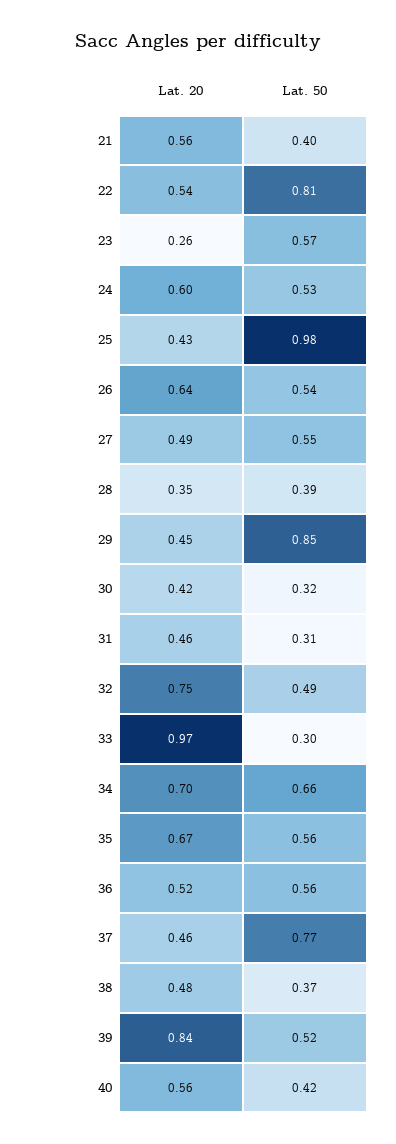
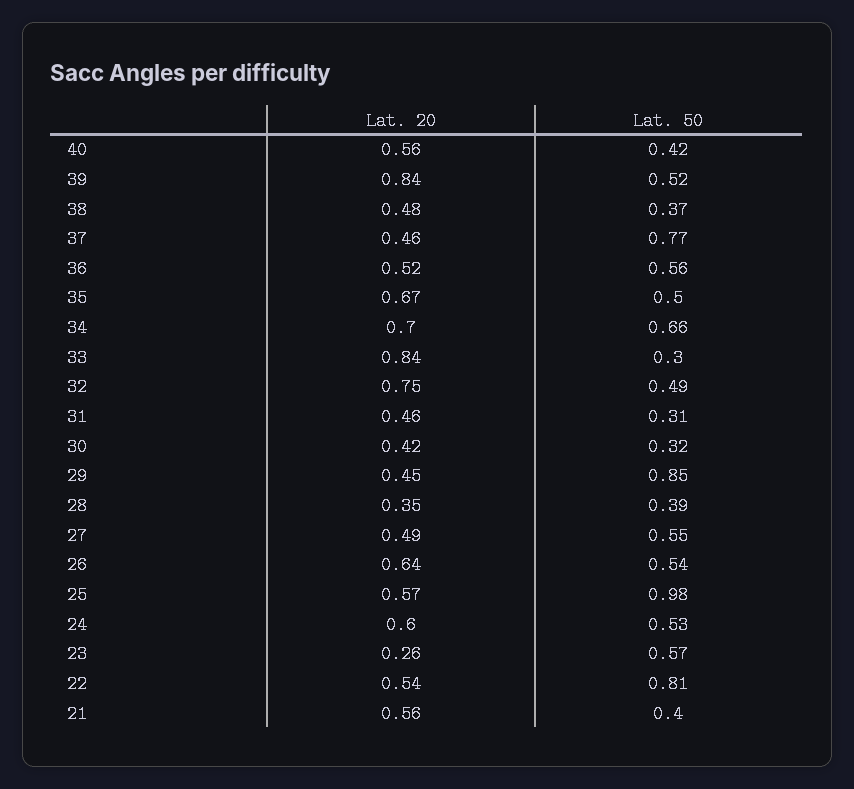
Lat. 20, 25: 0.43 -> 0.57
Lat. 20, 33: 0.97 -> 0.84
Lat. 50, 35: 0.56 -> 0.5

